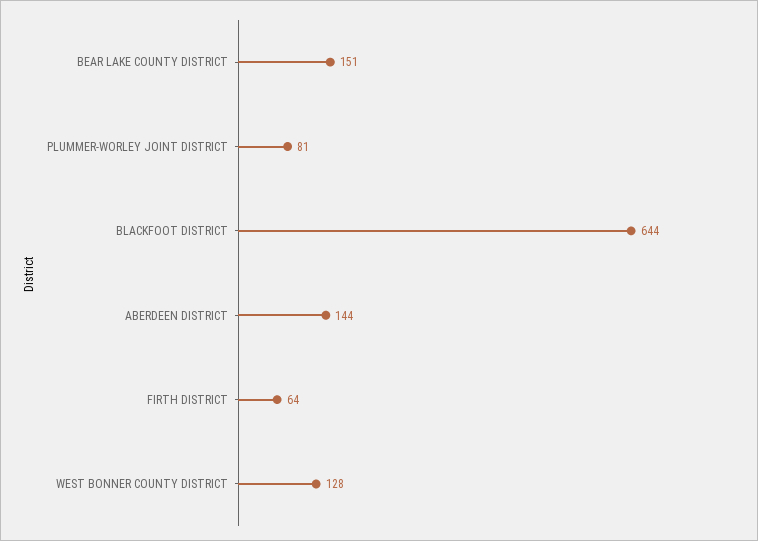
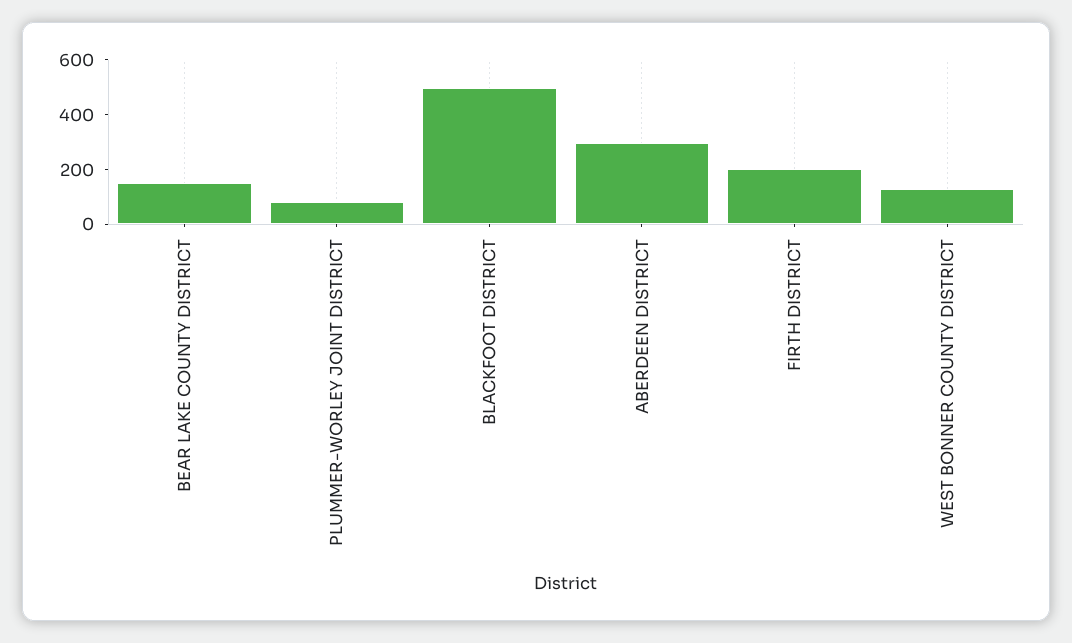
BLACKFOOT DISTRICT: 644 -> 500
ABERDEEN DISTRICT: 144 -> 300
FIRTH DISTRICT: 64 -> 200

